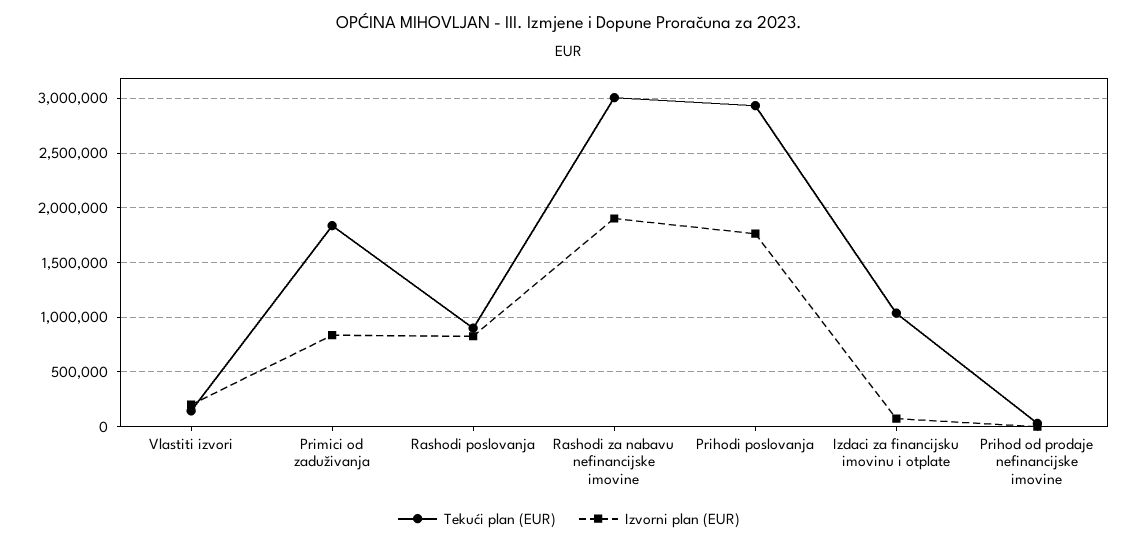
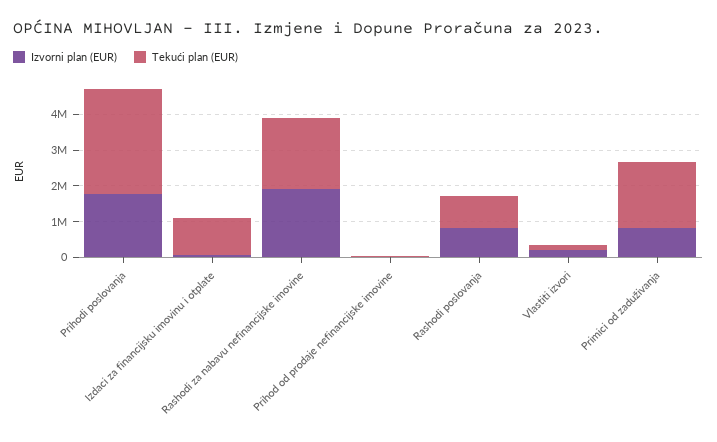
Tekući plan (EUR), Rashodi za nabavu nefinancijske imovine: 3000000 -> 2000000

